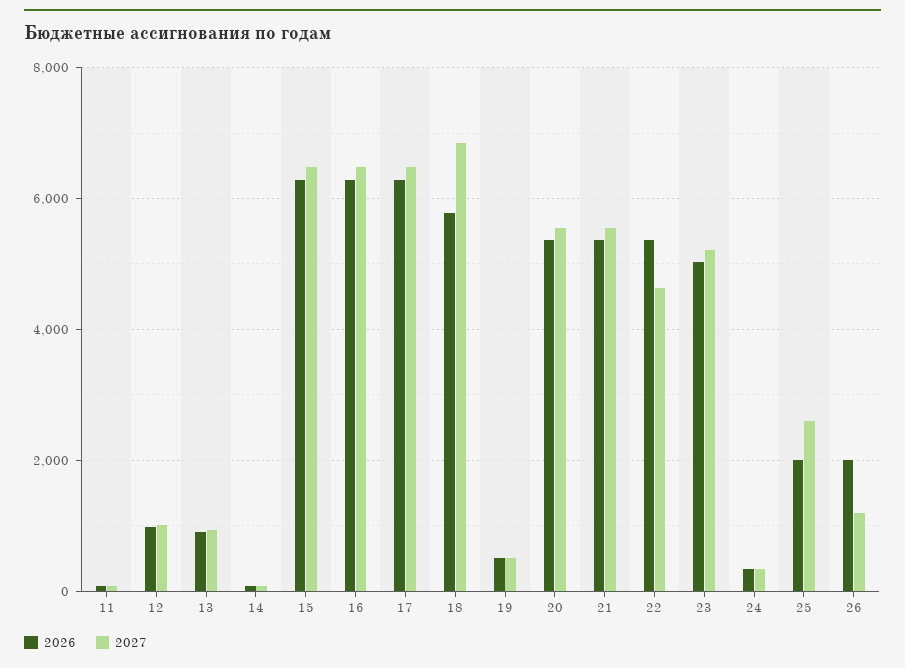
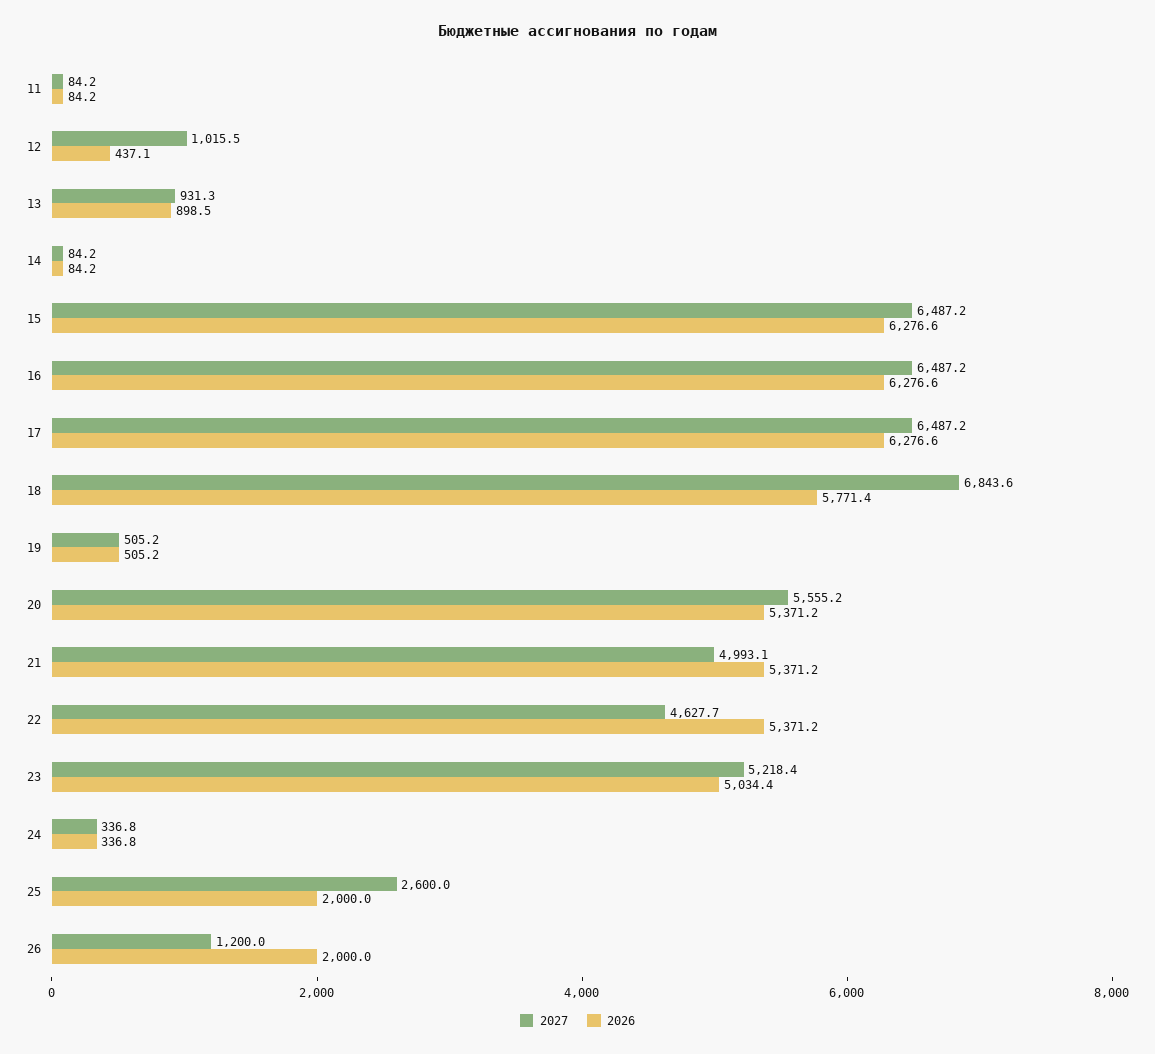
2026, 12: 1000 -> 437.1
2027, 21: 5600 -> 4993.1

